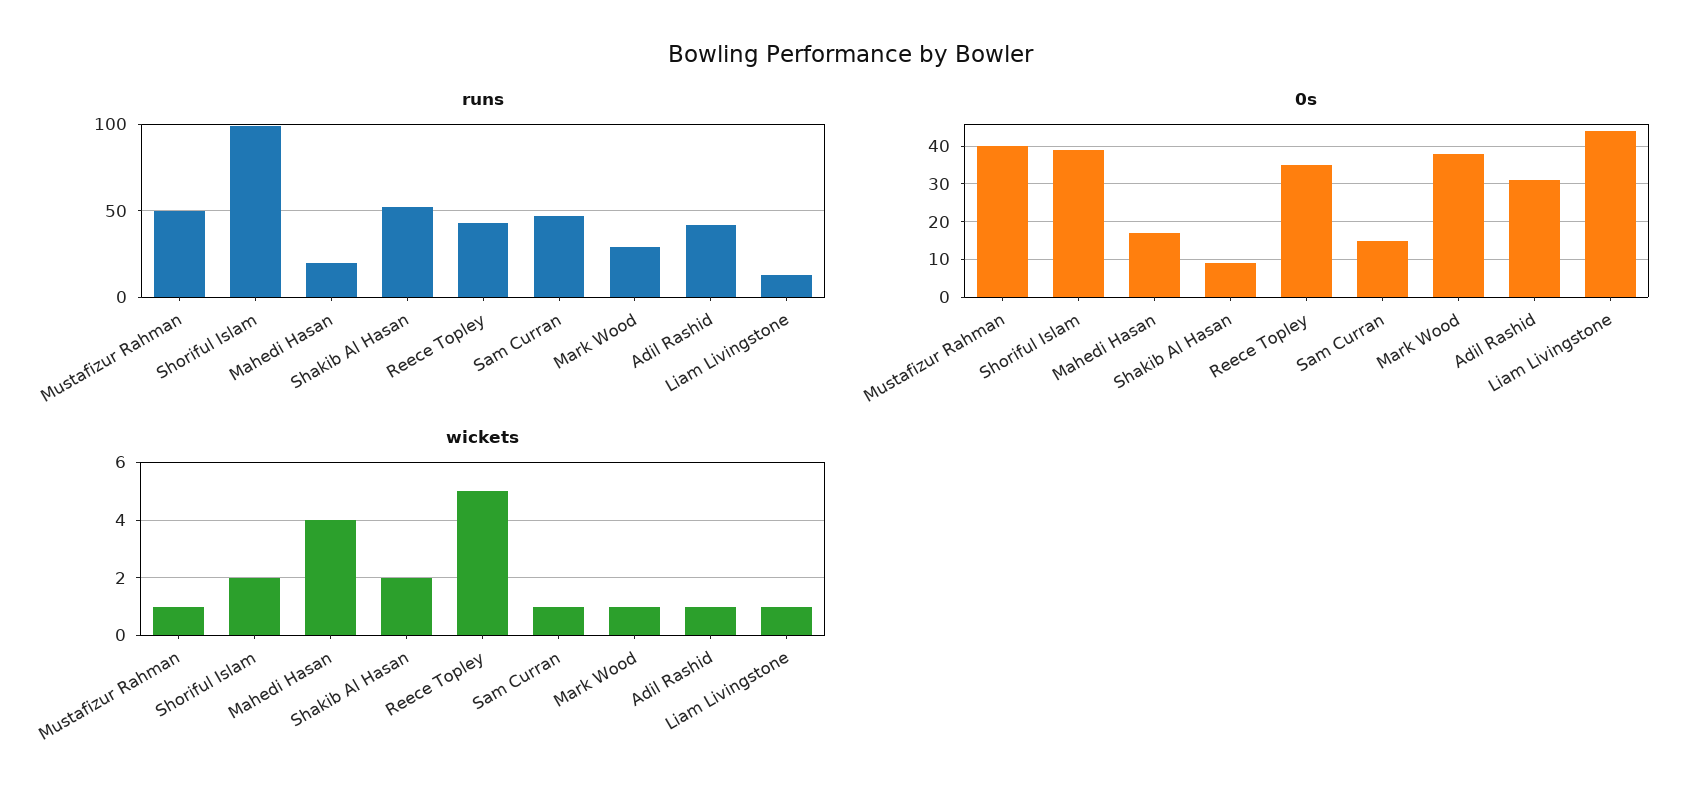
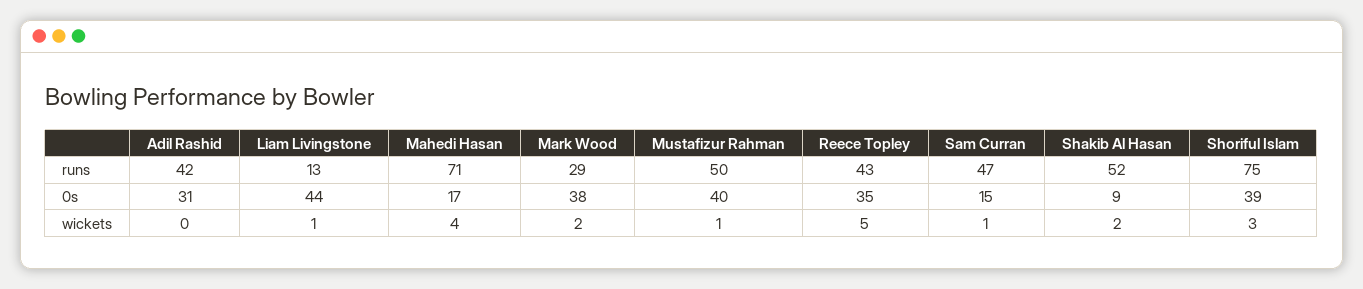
runs, Shoriful Islam: 100 -> 75
runs, Mahedi Hasan: 20 -> 71
wickets, Shoriful Islam: 2 -> 3
wickets, Mark Wood: 1 -> 2
wickets, Adil Rashid: 1 -> 0

